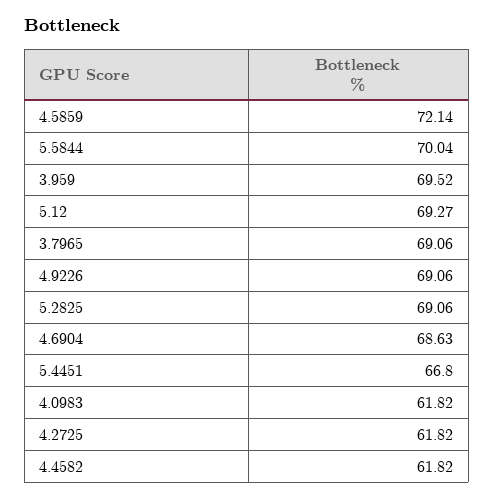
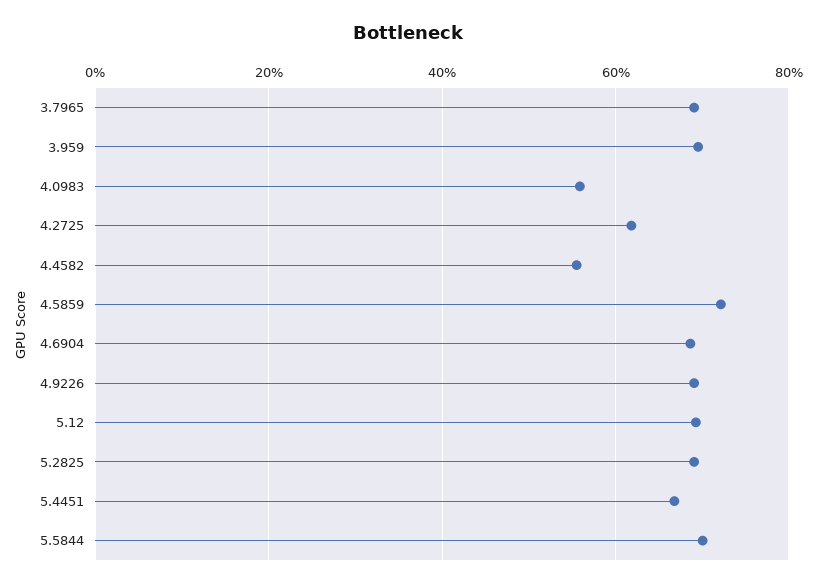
4.0983: 61.82 -> 56
4.4582: 61.82 -> 56

